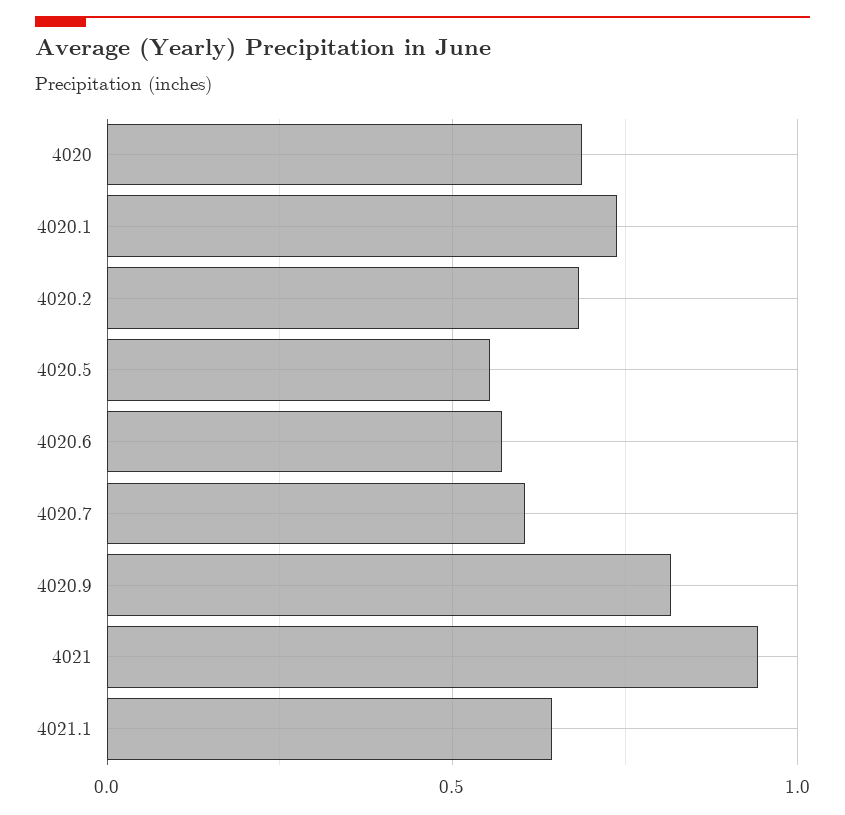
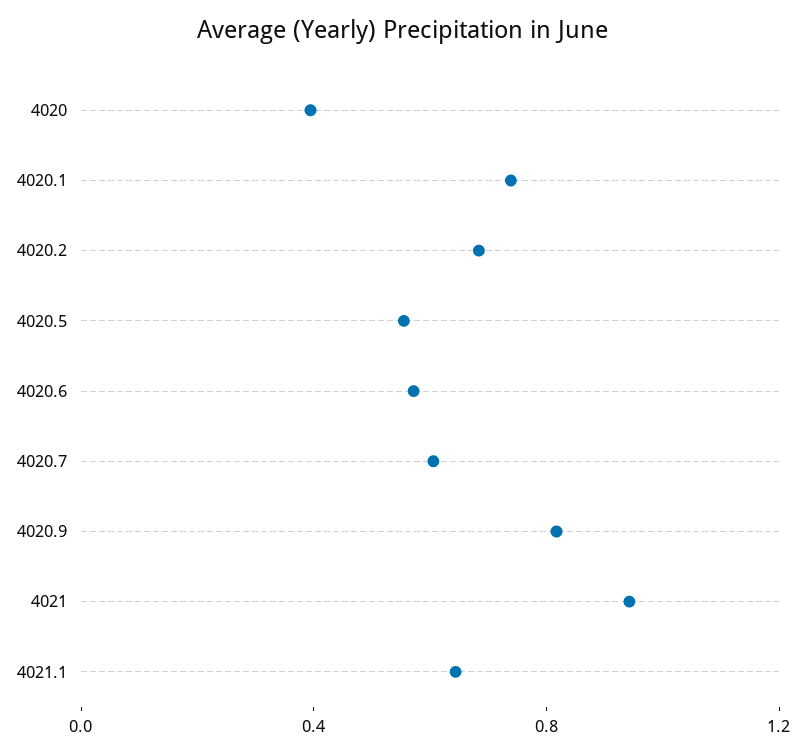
4020: 0.7 -> 0.4

